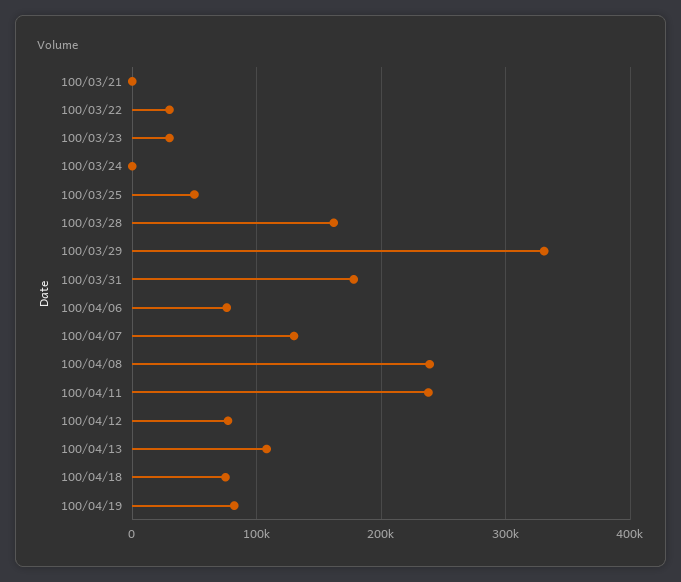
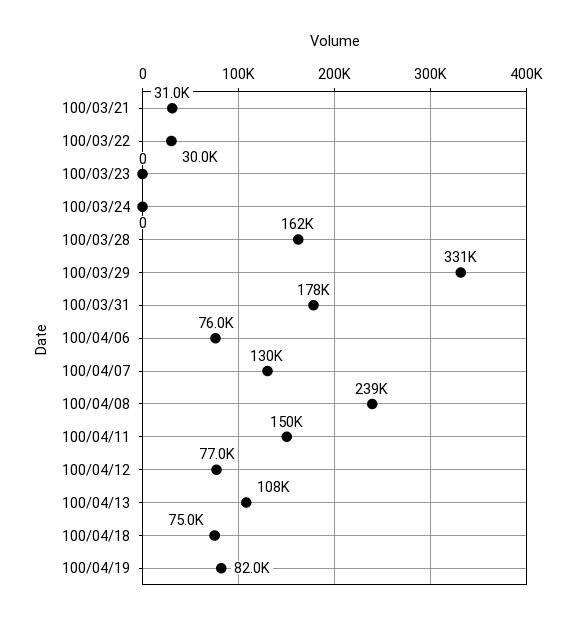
100/03/21: 0 -> 31000
100/03/23: 30000 -> 0
100/03/25: 50000 -> none
100/04/11: 240000 -> 150000

